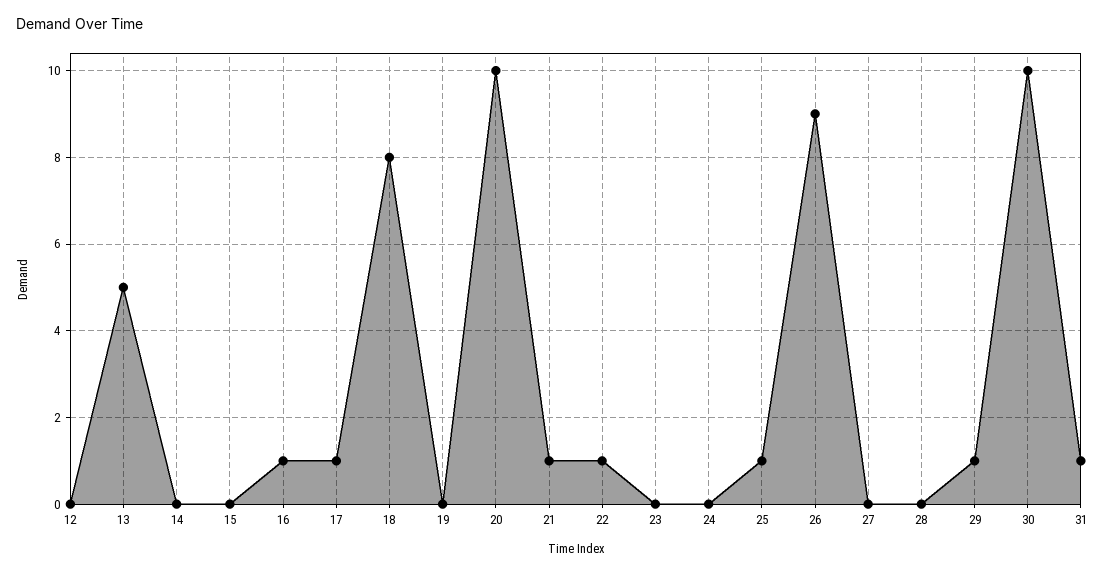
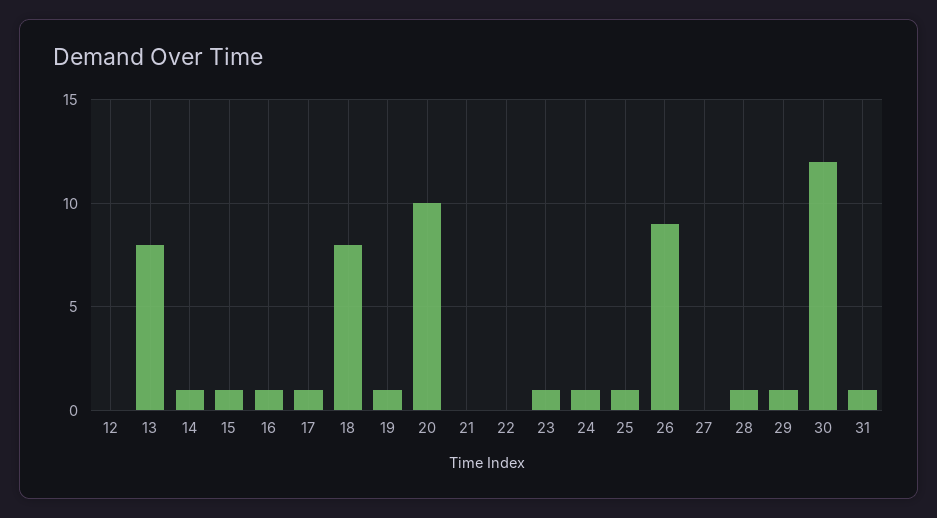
13: 5 -> 8
14: 0 -> 1
15: 0 -> 1
19: 0 -> 1
21: 1 -> 0
22: 1 -> 0
23: 0 -> 1
24: 0 -> 1
28: 0 -> 1
30: 10 -> 12

